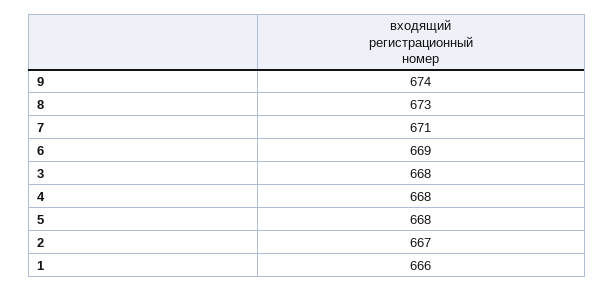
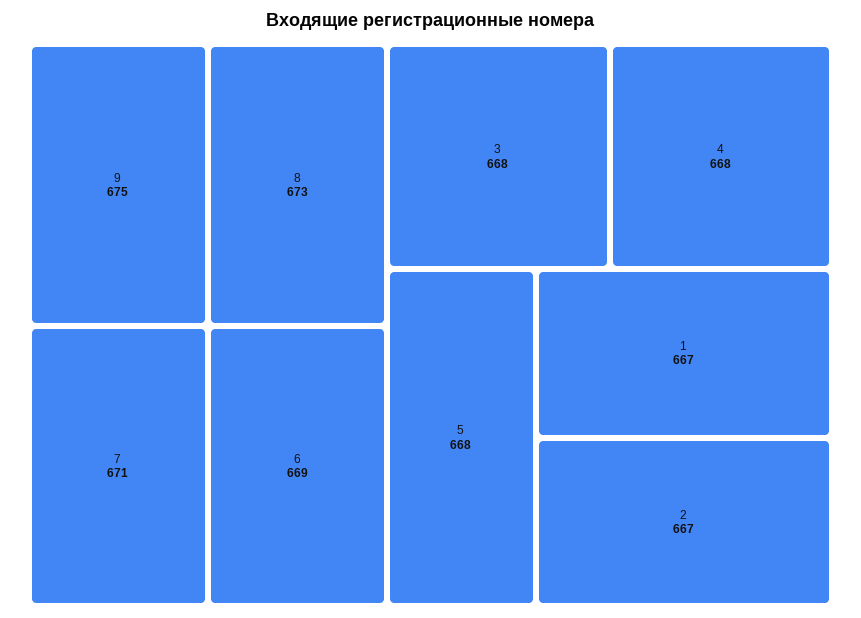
9: 674 -> 675
1: 666 -> 667

